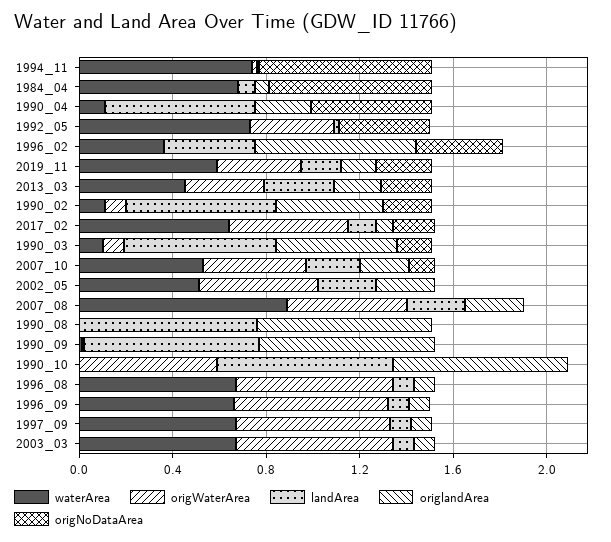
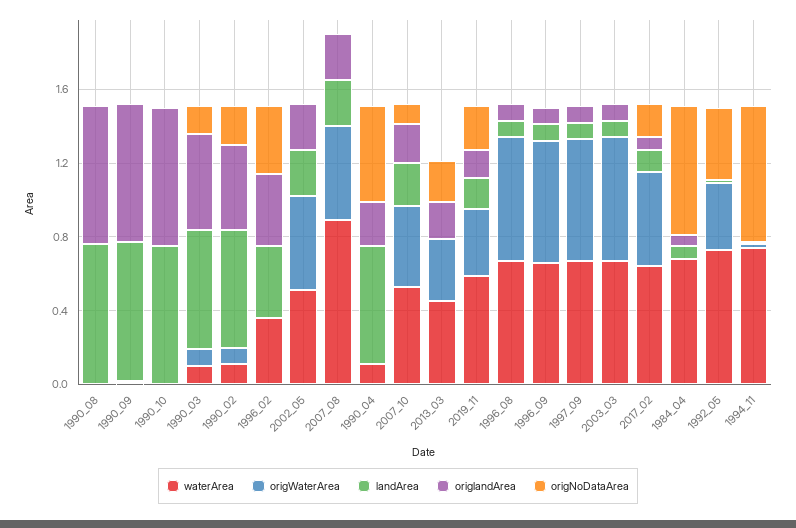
origlandArea, 1996_02: 0.7 -> 0.4
landArea, 2013_03: 0.3 -> 0
origWaterArea, 1990_10: 0.6 -> 0

